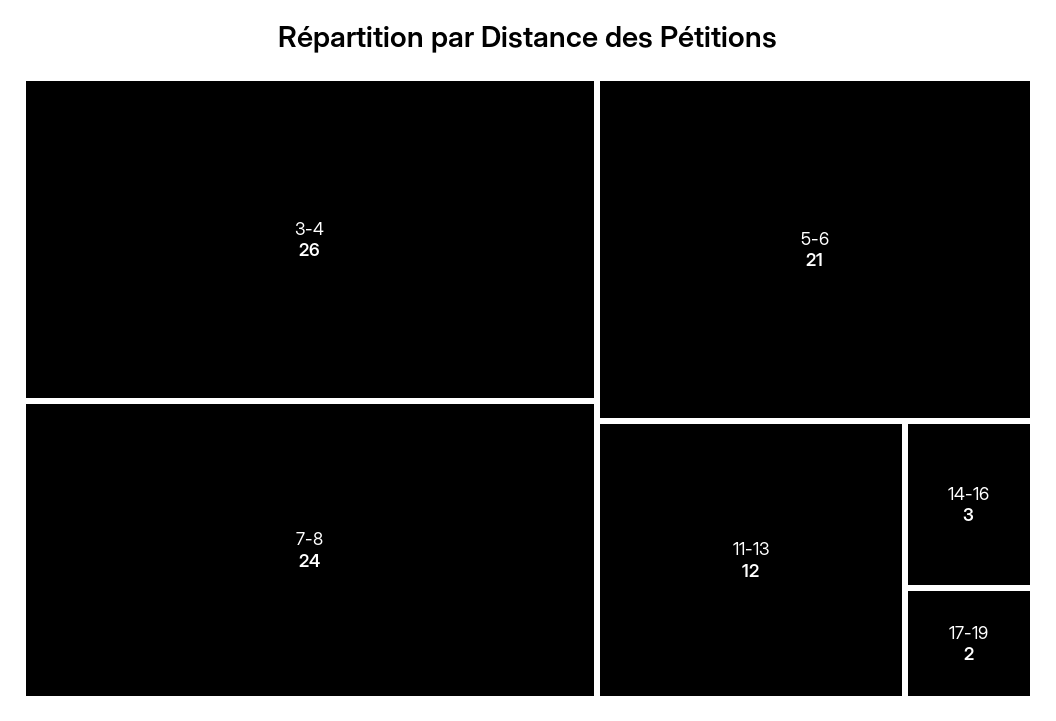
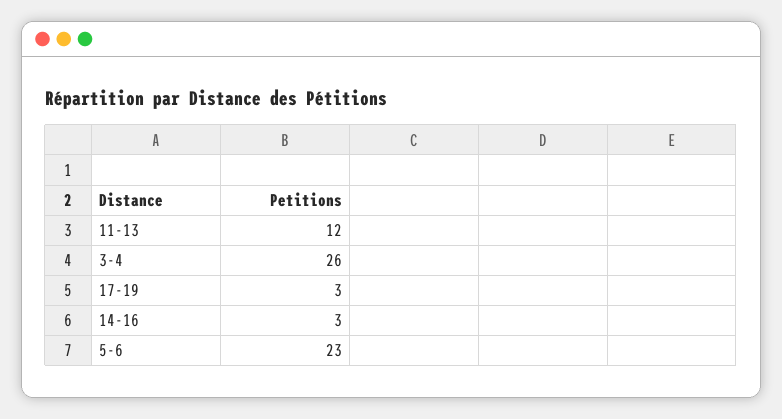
7-8: 24 -> none
5-6: 21 -> 23
17-19: 2 -> 3

